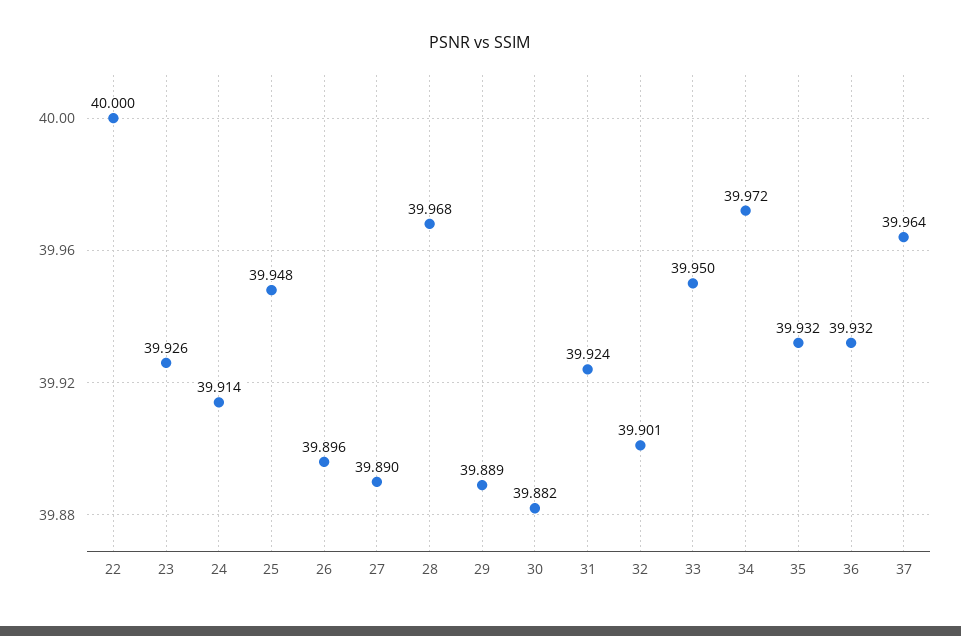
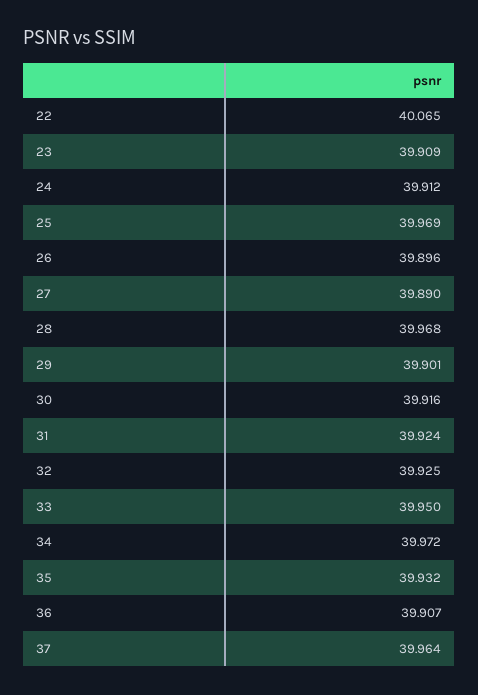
22: 40 -> 40.065
23: 39.926 -> 39.909
24: 39.914 -> 39.912
25: 39.948 -> 39.969
29: 39.889 -> 39.901
30: 39.882 -> 39.916
32: 39.901 -> 39.925
36: 39.932 -> 39.907

